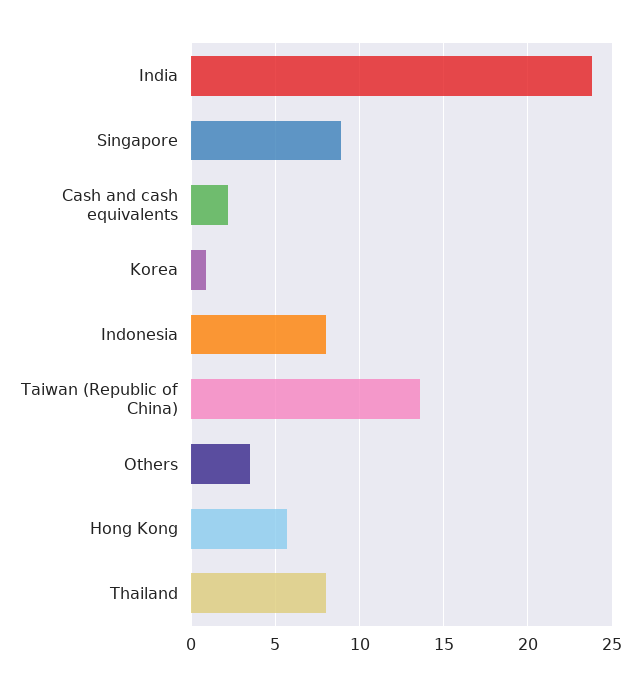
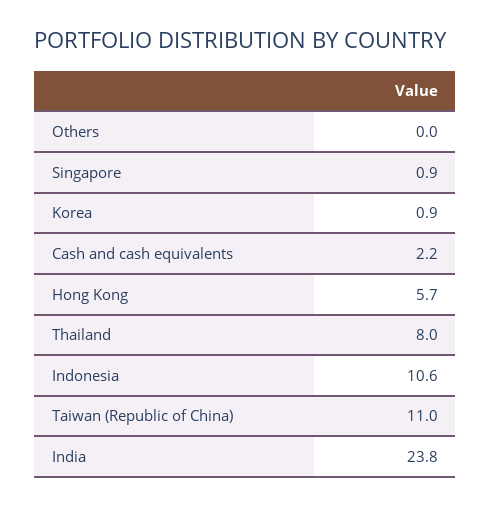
Singapore: 9 -> 0.9
Indonesia: 8 -> 10.6
Taiwan (Republic of China): 13.5 -> 11
Others: 3.5 -> 0

